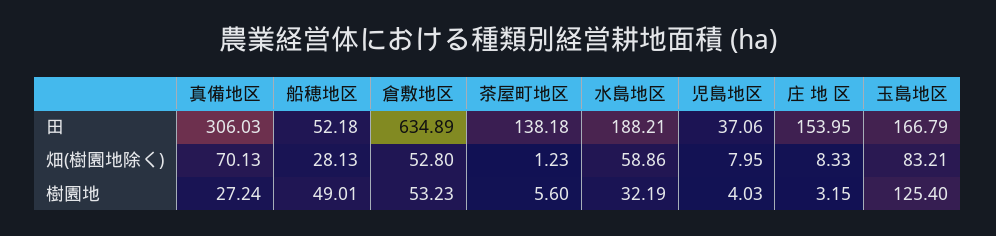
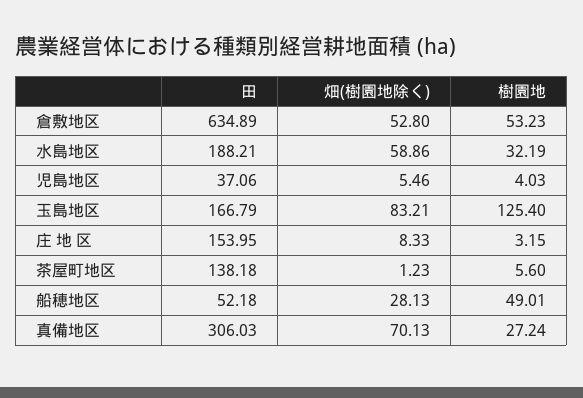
児島地区, 畑(樹園地除く): 7.95 -> 5.46

